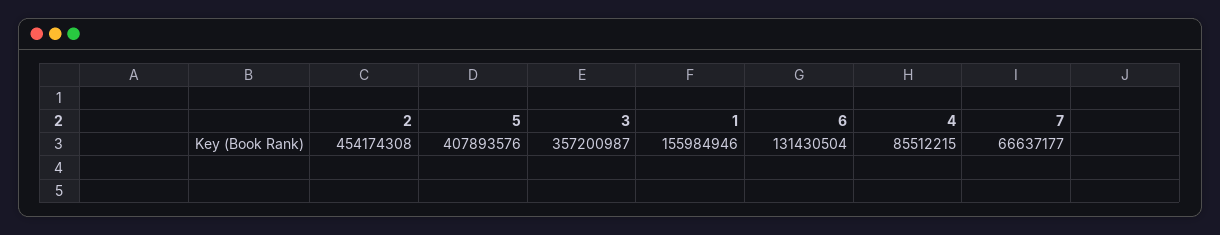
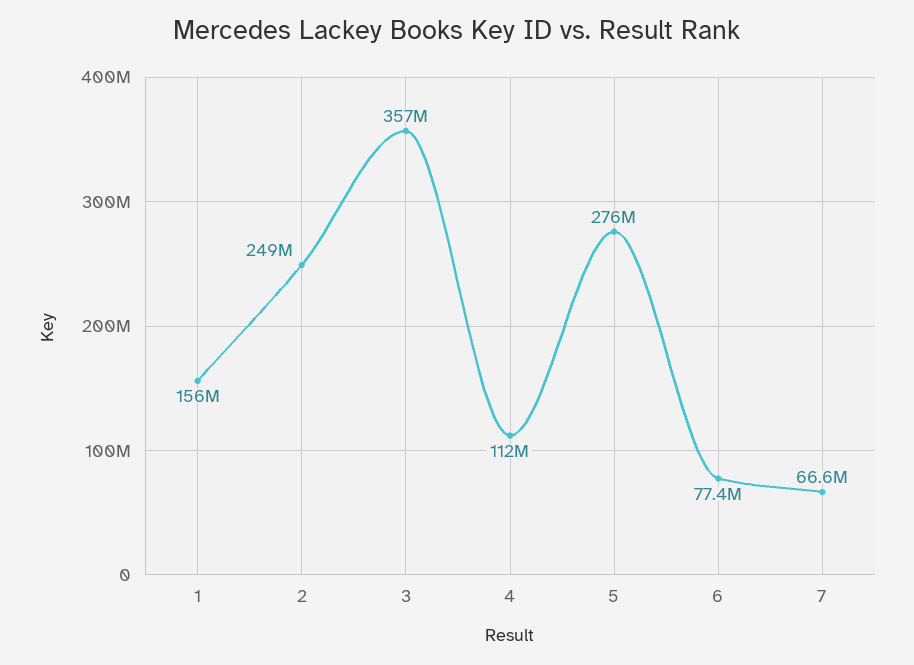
2: 454174308 -> 249000000
5: 407893576 -> 276000000
6: 131430504 -> 77400000
4: 85512215 -> 112000000

